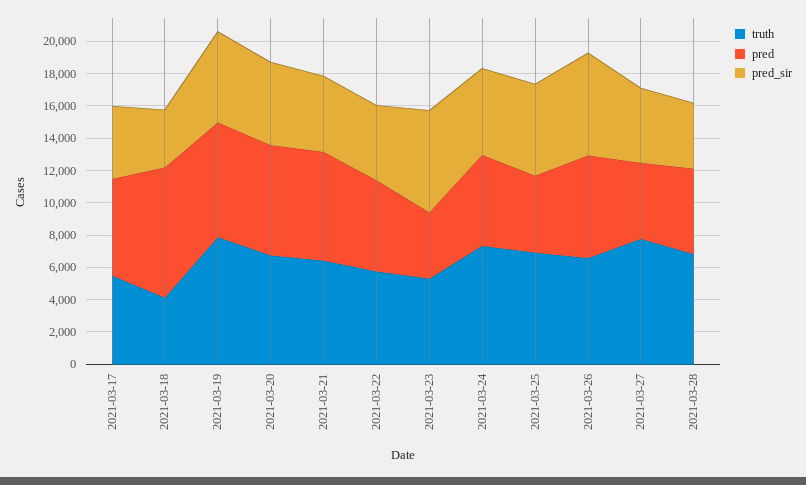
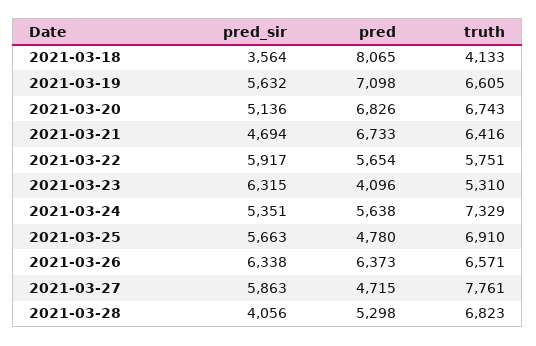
truth, 2021-03-17: 5500 -> none
pred, 2021-03-17: 6000 -> none
pred_sir, 2021-03-17: 4500 -> none
truth, 2021-03-19: 8000 -> 6605
pred_sir, 2021-03-22: 4500 -> 5917
pred_sir, 2021-03-27: 4500 -> 5863

